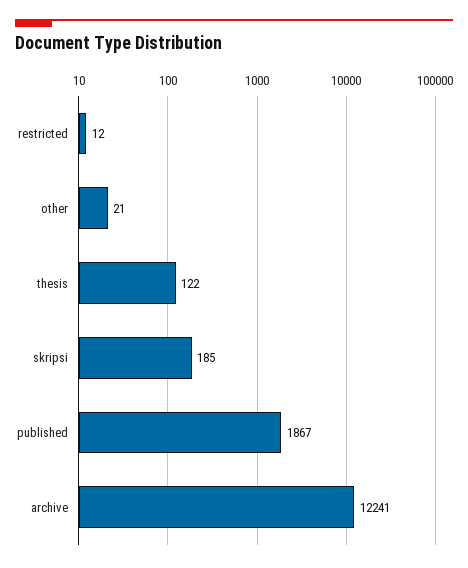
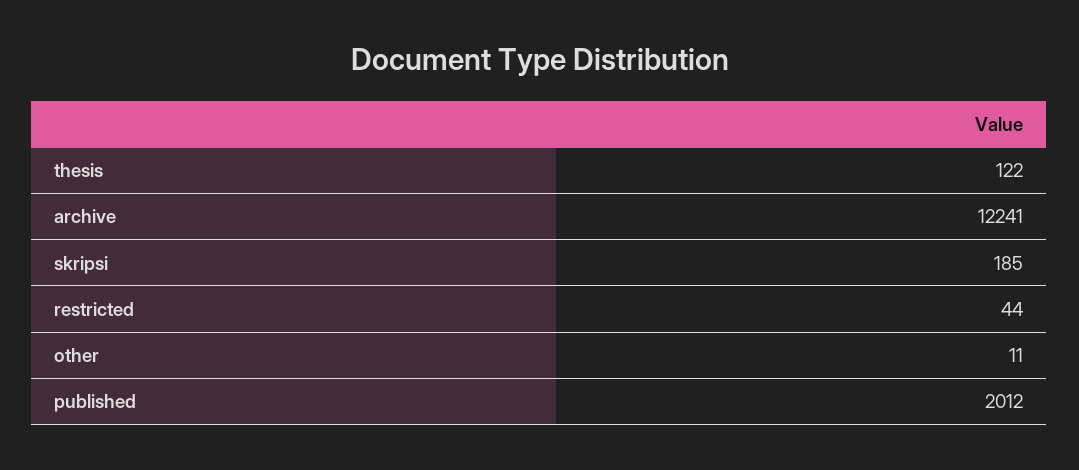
restricted: 12 -> 44
other: 21 -> 11
published: 1867 -> 2012

